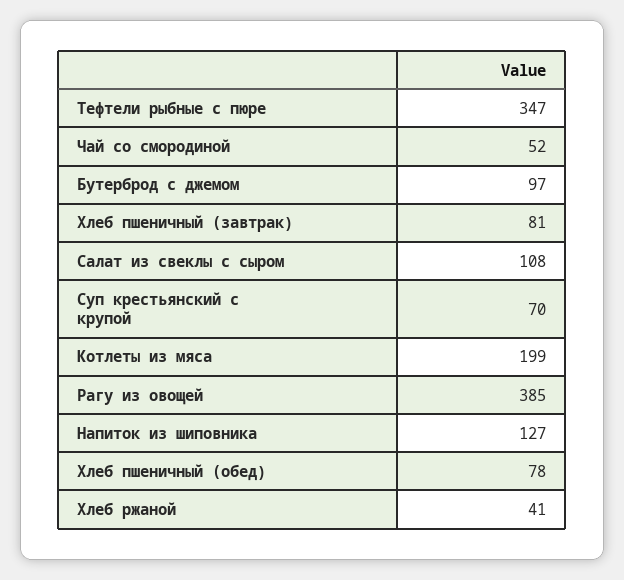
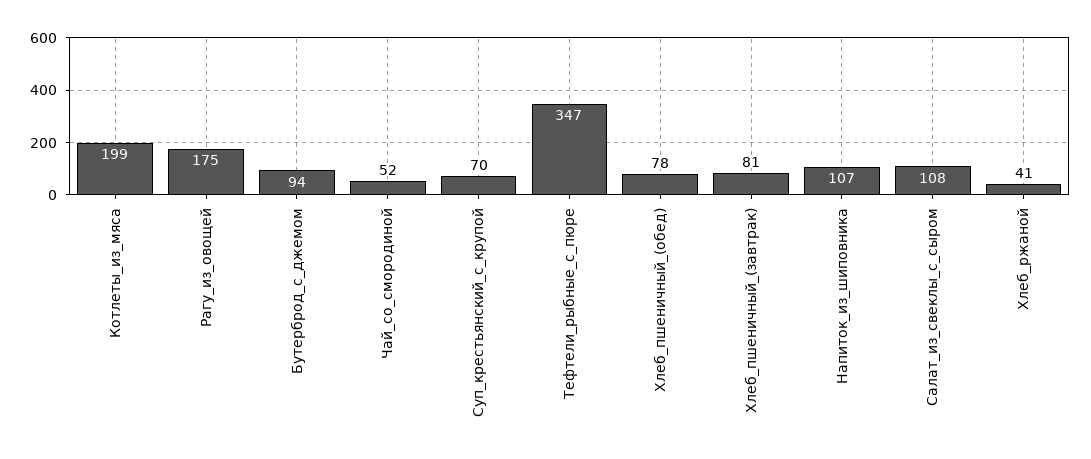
Бутерброд с джемом: 97 -> 94
Рагу из овощей: 385 -> 175
Напиток из шиповника: 127 -> 107

